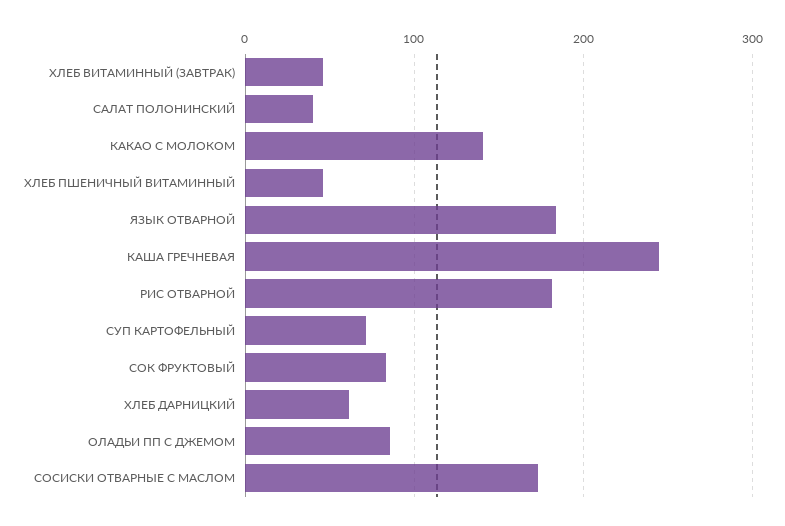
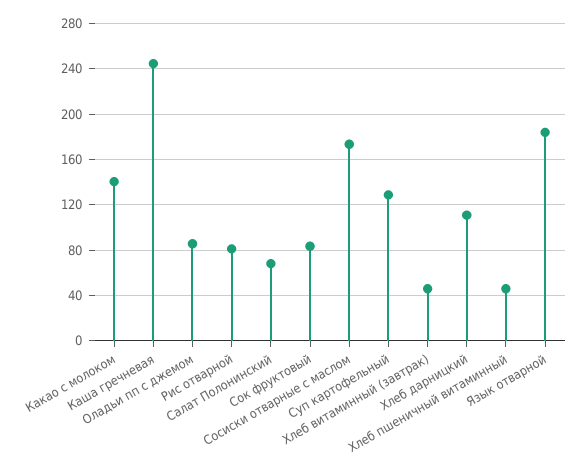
САЛАТ ПОЛОНИНСКИЙ: 40 -> 70
РИС ОТВАРНОЙ: 180 -> 80
СУП КАРТОФЕЛЬНЫЙ: 70 -> 130
ХЛЕБ ДАРНИЦКИЙ: 60 -> 110

